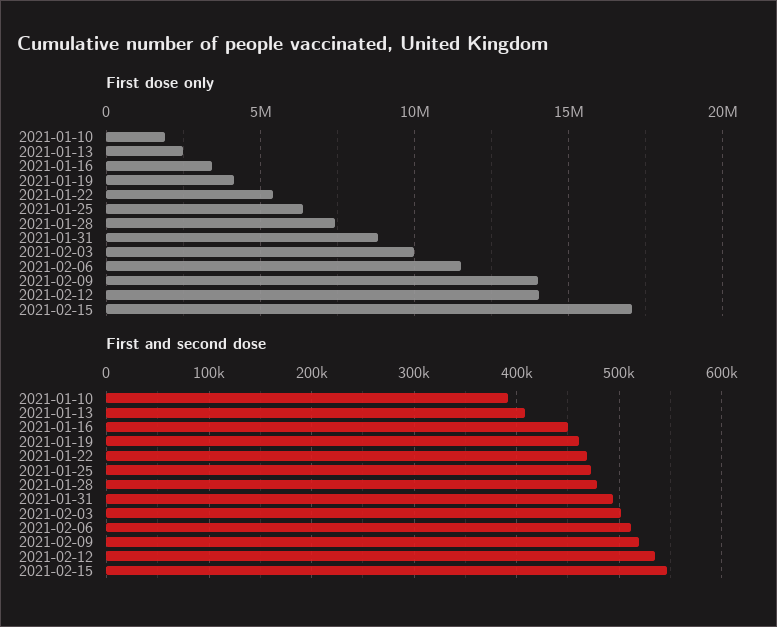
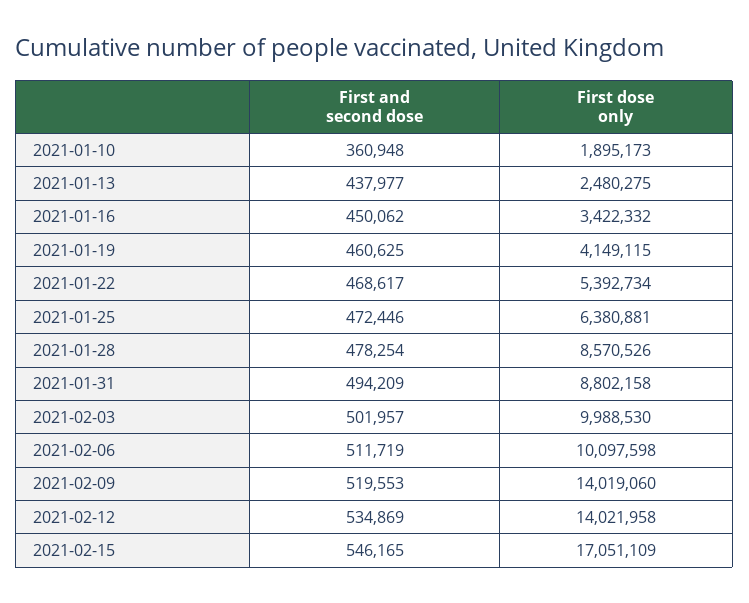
First dose only, 2021-01-28: 7500000 -> 8570526
First dose only, 2021-02-06: 11500000 -> 10097598
First and second dose, 2021-01-10: 390000 -> 360948
First and second dose, 2021-01-13: 410000 -> 437977

